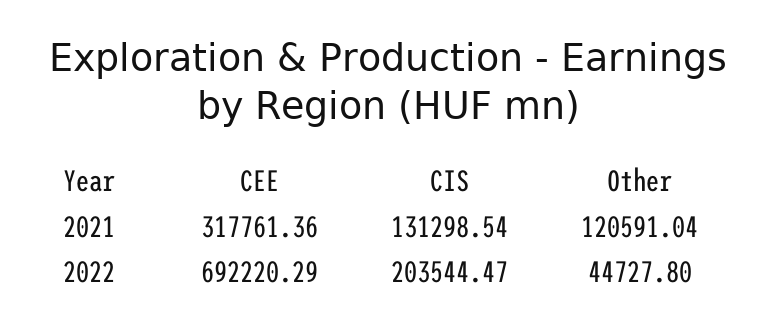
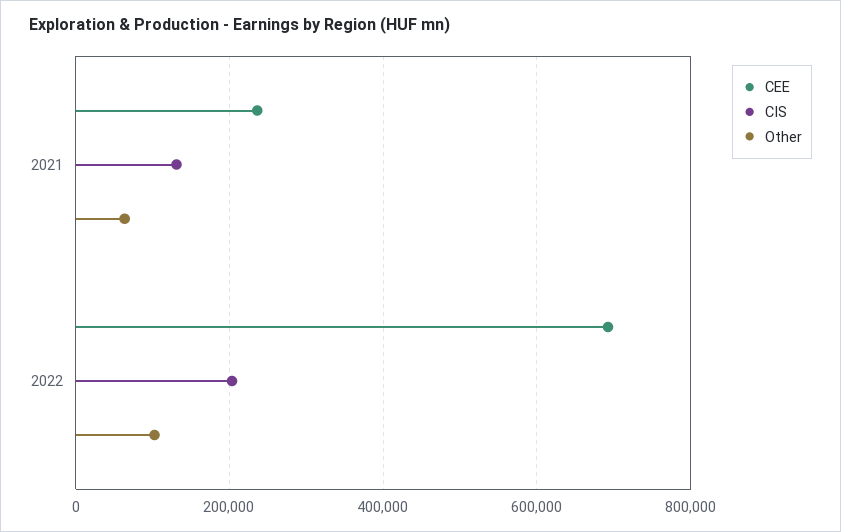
CEE, 2021: 317761.36 -> 240000
Other, 2021: 120591.04 -> 60000
Other, 2022: 44727.8 -> 100000

